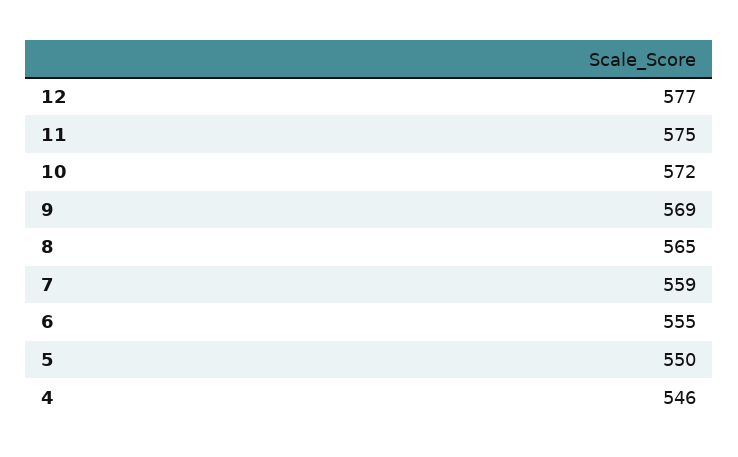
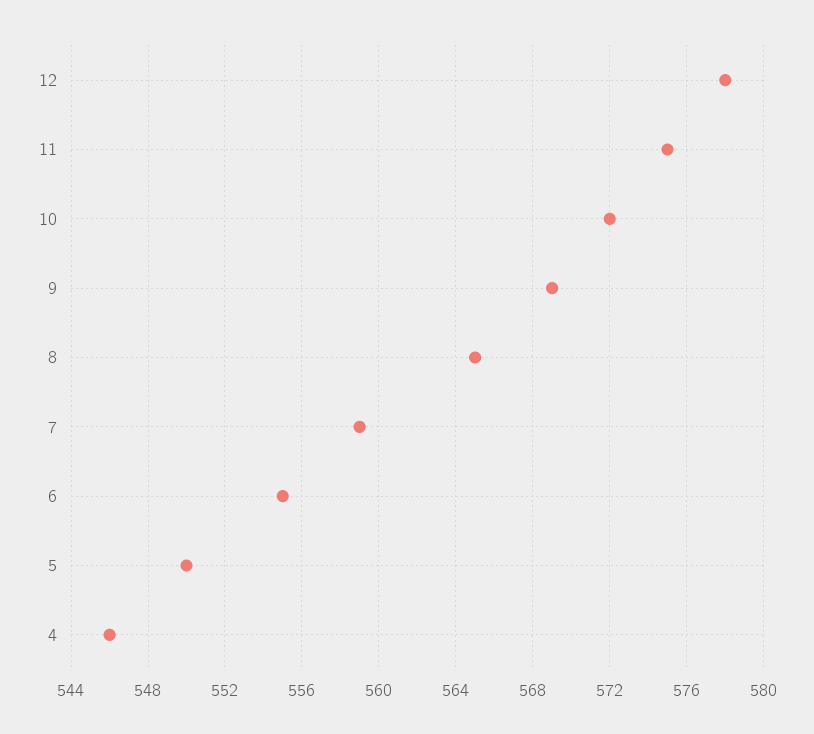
12: 577 -> 578

